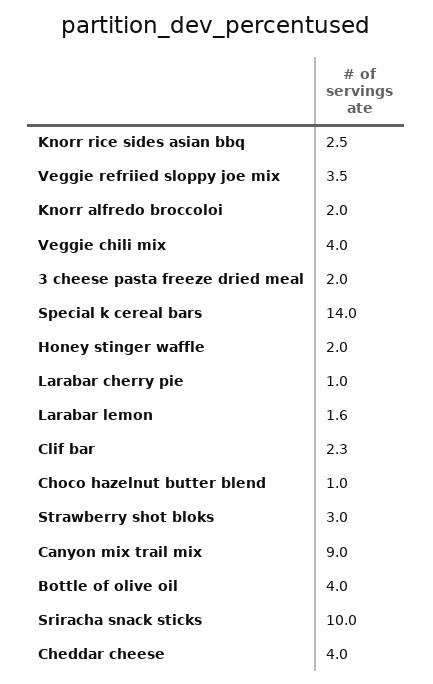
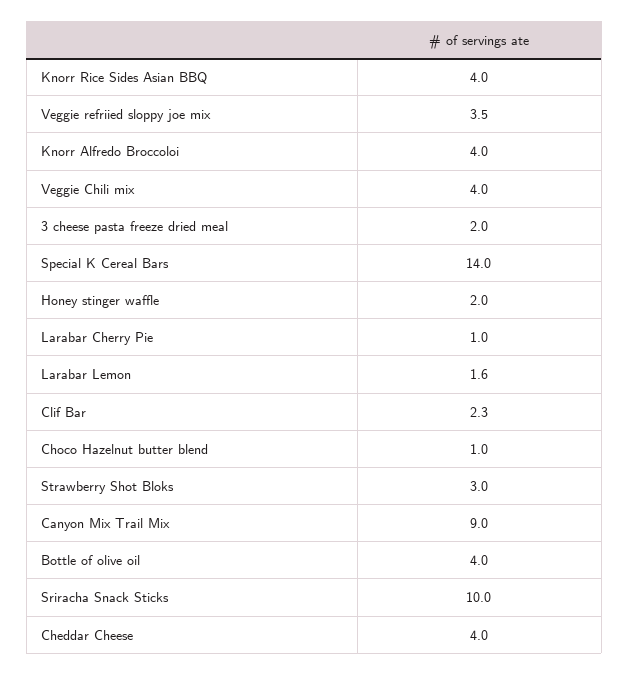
Knorr rice sides asian bbq: 2.5 -> 4
Knorr alfredo broccoloi: 2 -> 4

